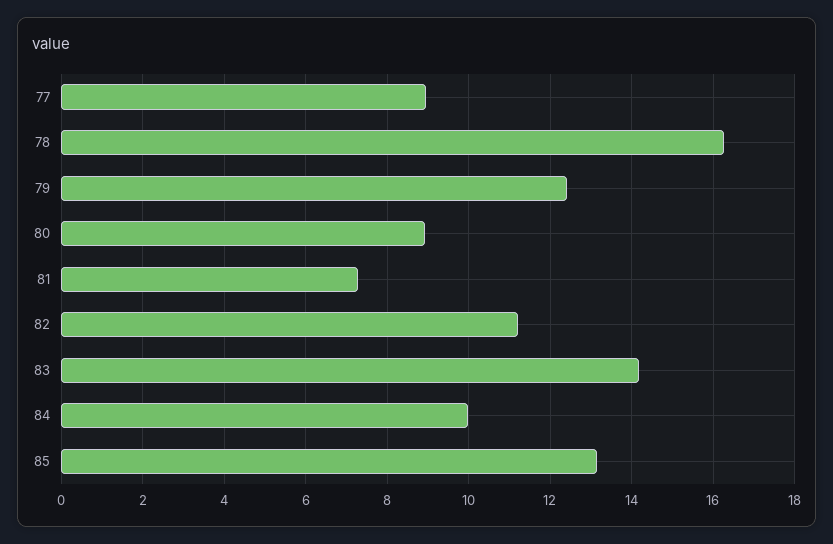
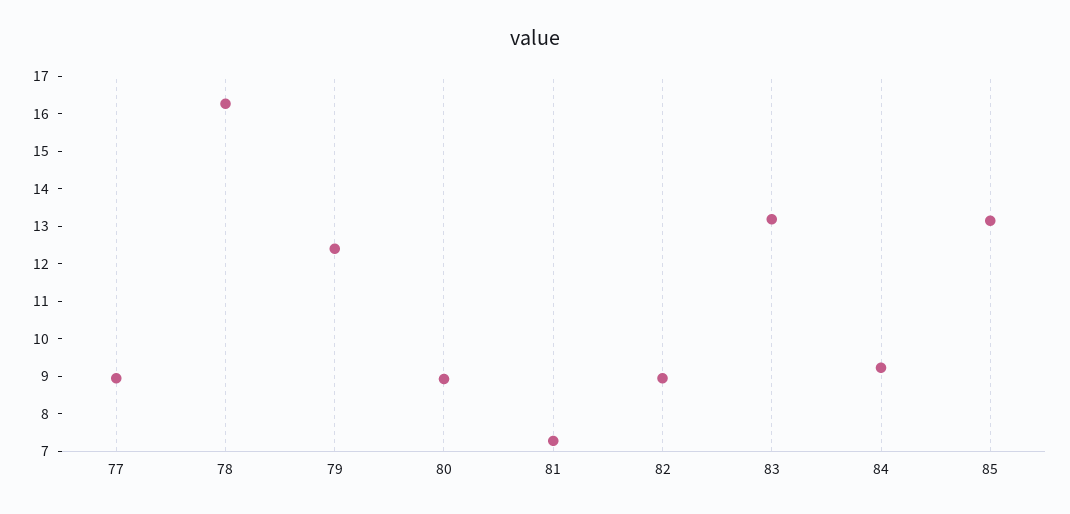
82: 11.2 -> 9
83: 14.2 -> 13.25
84: 10 -> 9.25

